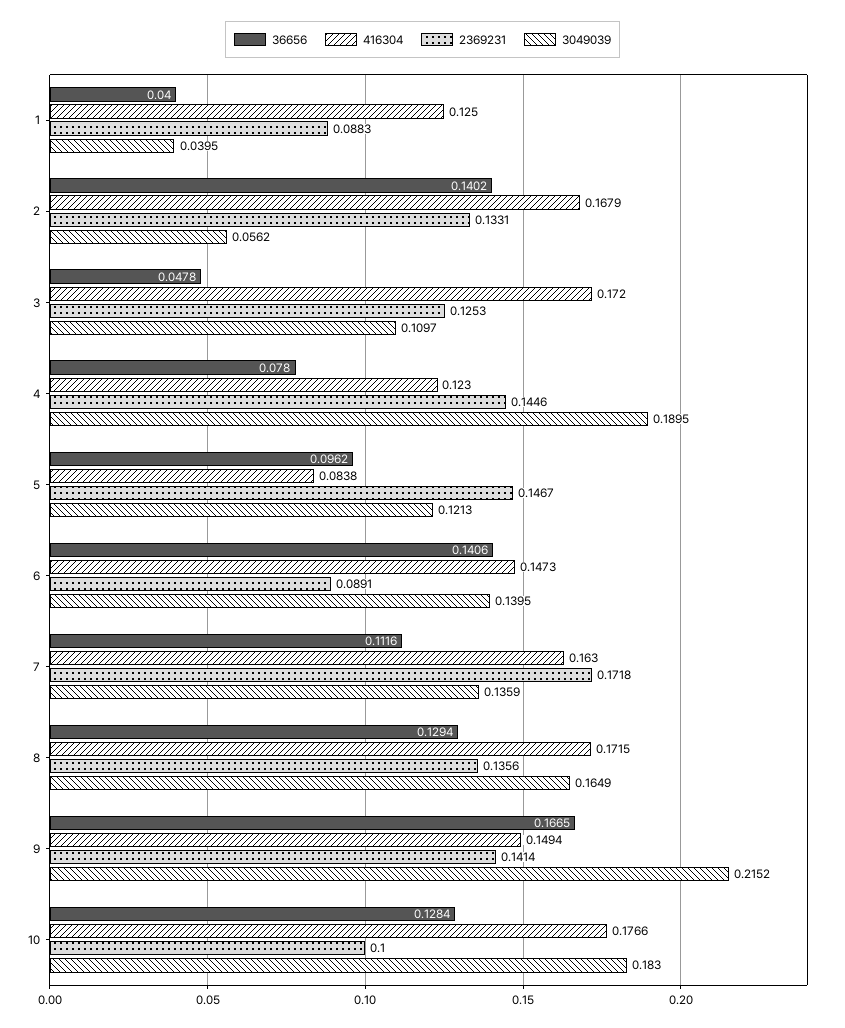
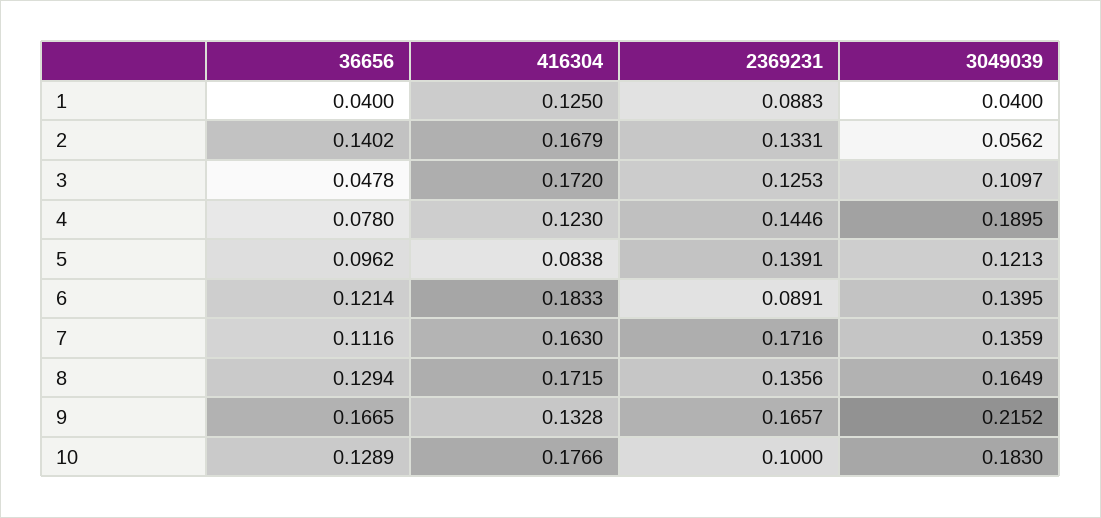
3049039, 1: 0.0395 -> 0.04
2369231, 5: 0.1467 -> 0.1391
36656, 6: 0.1406 -> 0.1214
416304, 6: 0.1473 -> 0.1833
2369231, 7: 0.1718 -> 0.1716
416304, 9: 0.1494 -> 0.1328
2369231, 9: 0.1414 -> 0.1657
36656, 10: 0.1284 -> 0.1289

